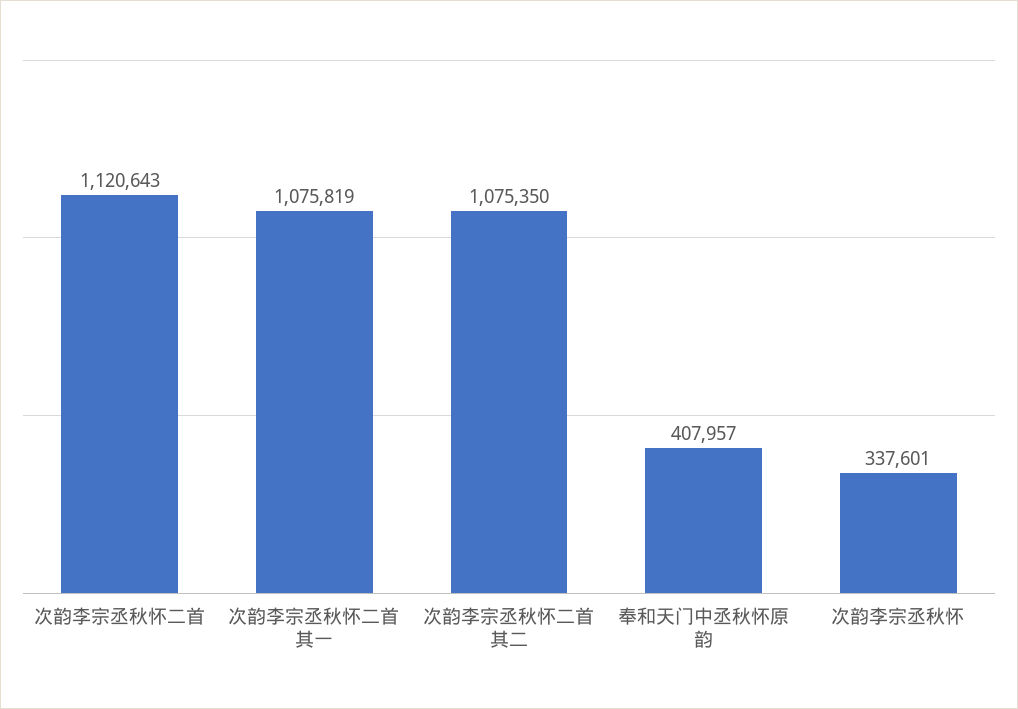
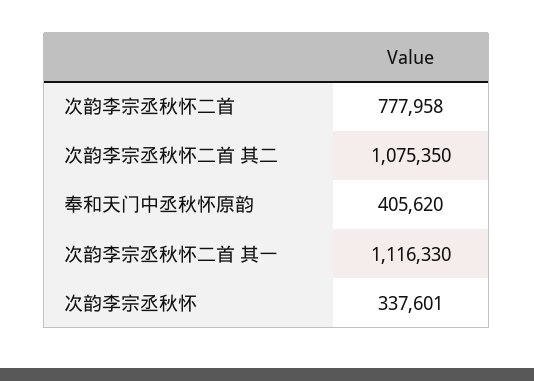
次韵李宗丞秋怀二首: 1120643 -> 777958
次韵李宗丞秋怀二首 其一: 1075819 -> 1116330
奉和天门中丞秋怀原韵: 407957 -> 405620

